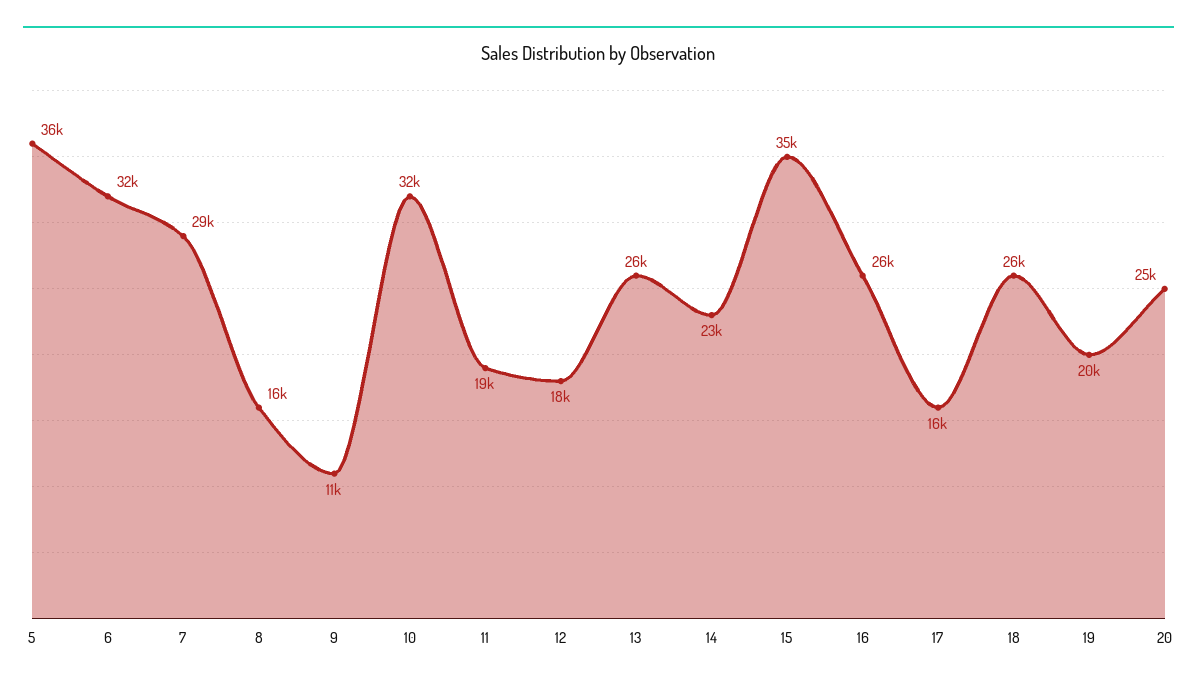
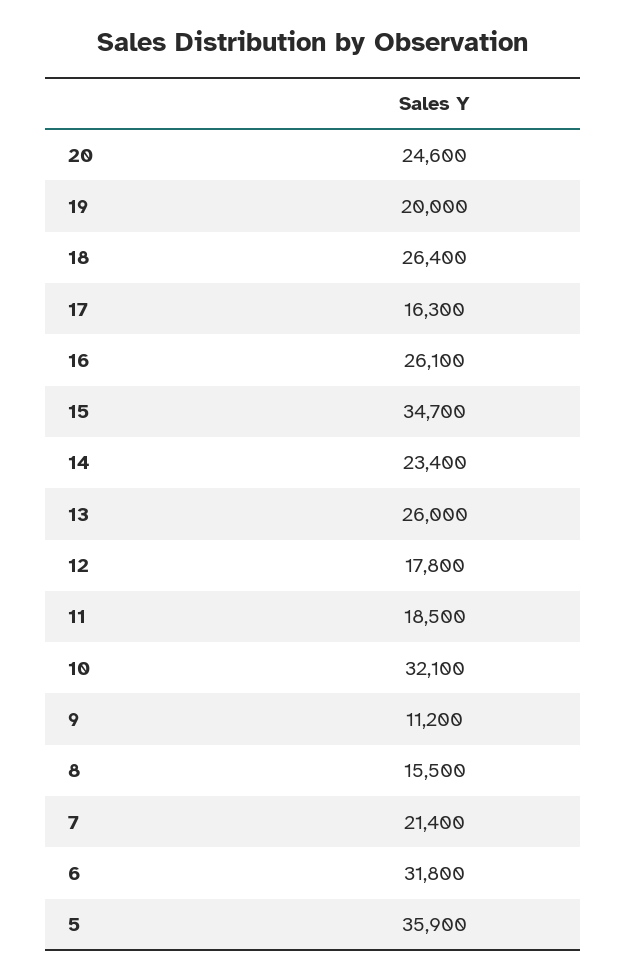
7: 29000 -> 21400

